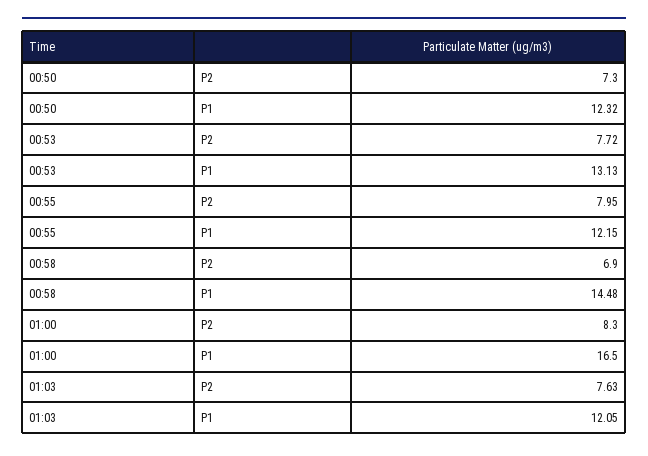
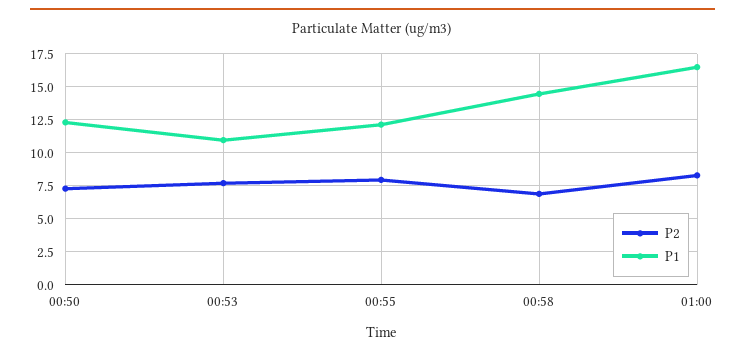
P1, 00:53: 13.13 -> 11
P2, 01:03: 7.63 -> none
P1, 01:03: 12.05 -> none

